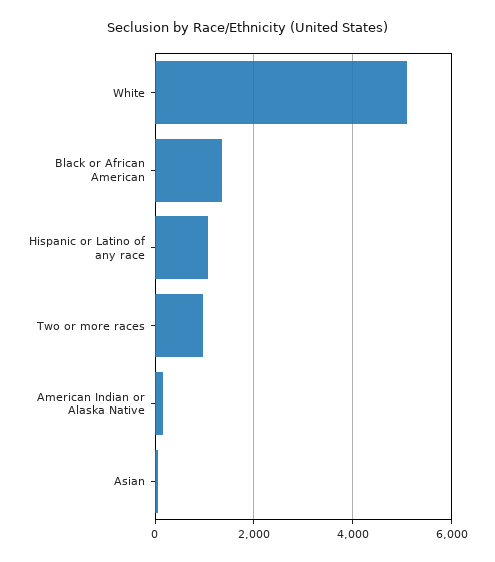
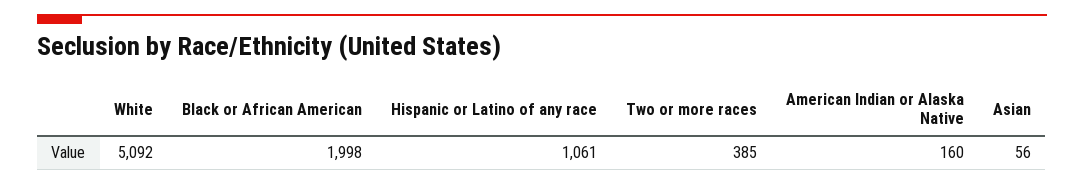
Black or African American: 1400 -> 1998
Two or more races: 1000 -> 385

